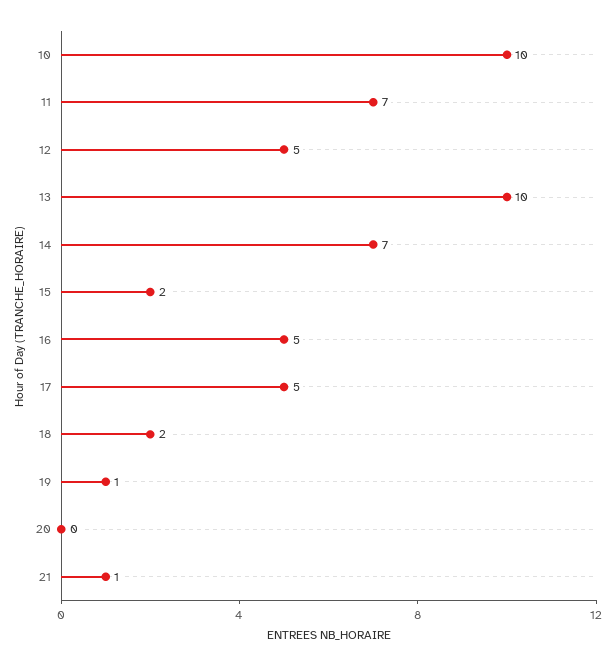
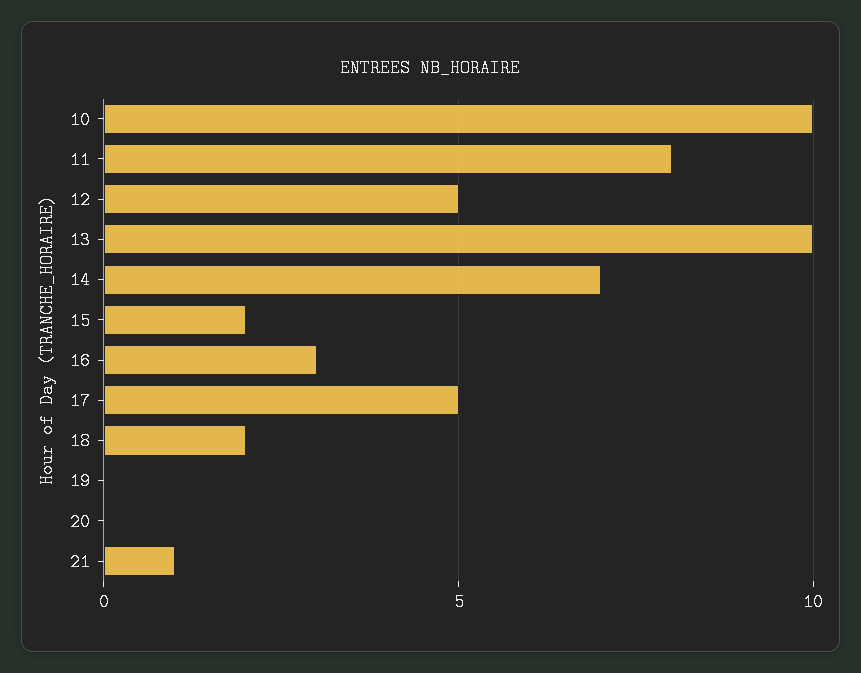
11: 7 -> 8
16: 5 -> 3
19: 1 -> 0

